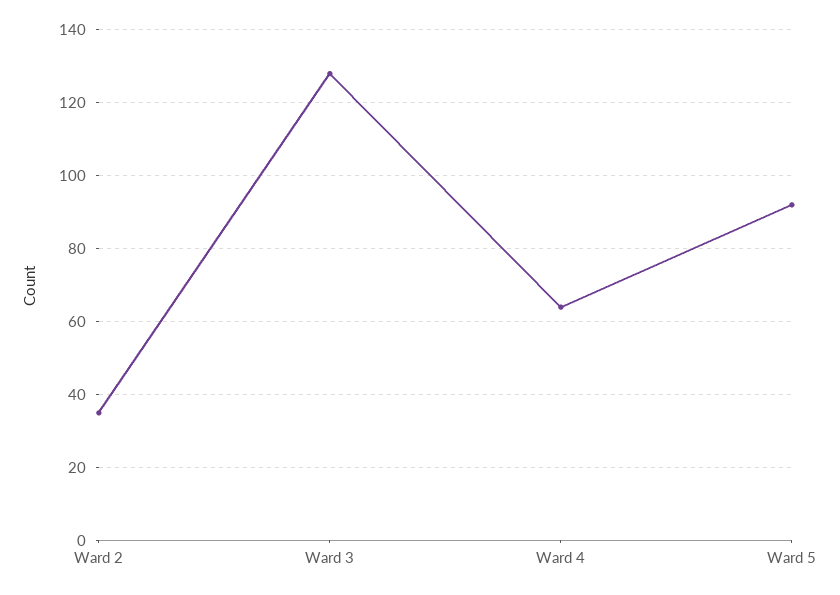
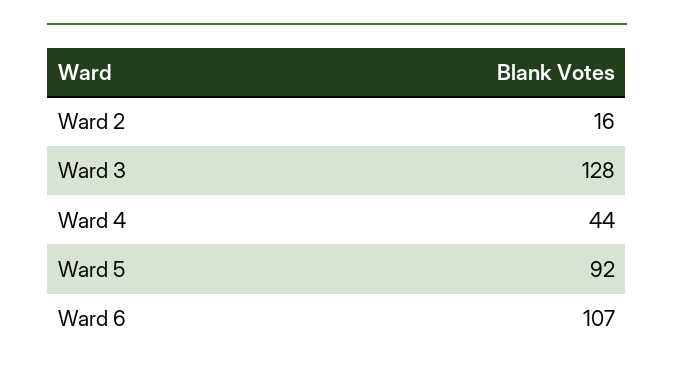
Ward 2: 35 -> 16
Ward 4: 65 -> 44
Ward 6: none -> 107

